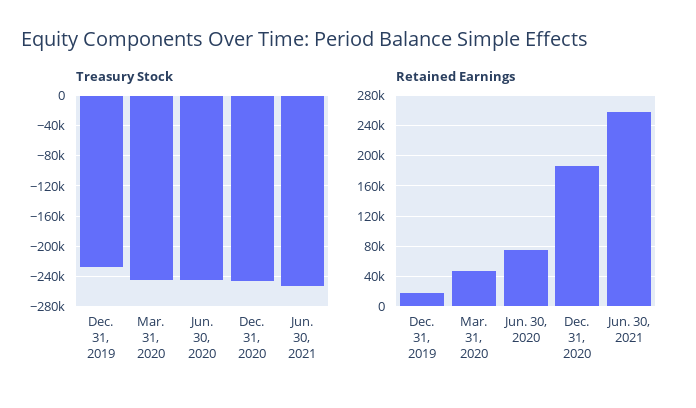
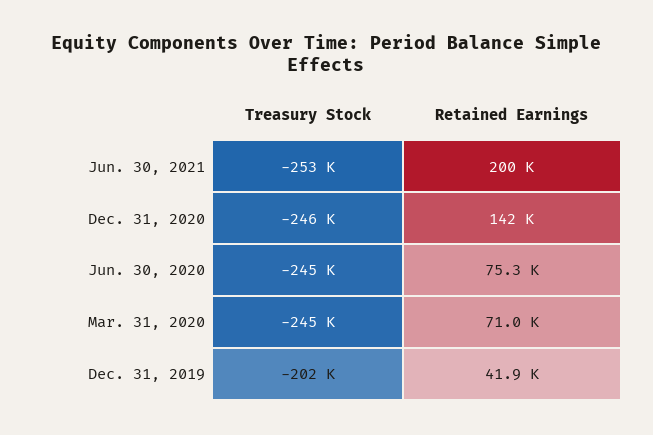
Treasury Stock, Dec. 31, 2019: -230000 -> -202000
Retained Earnings, Dec. 31, 2019: 20000 -> 41900
Retained Earnings, Mar. 31, 2020: 50000 -> 71000
Retained Earnings, Dec. 31, 2020: 190000 -> 142000
Retained Earnings, Jun. 30, 2021: 260000 -> 200000

